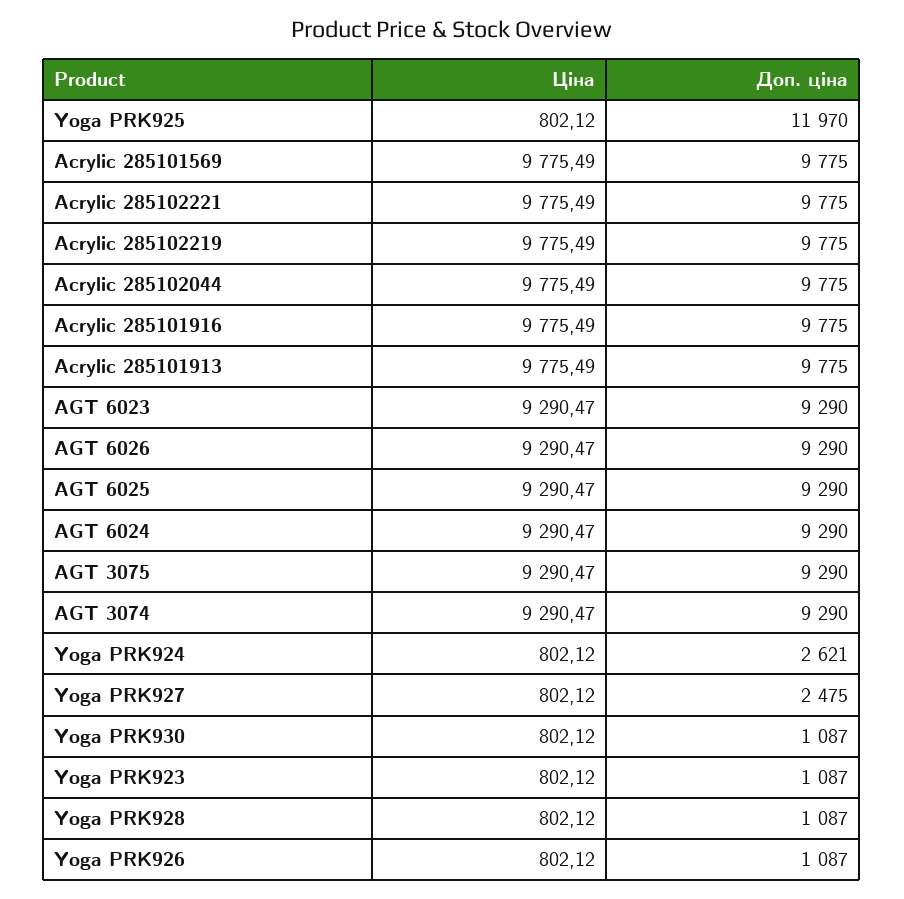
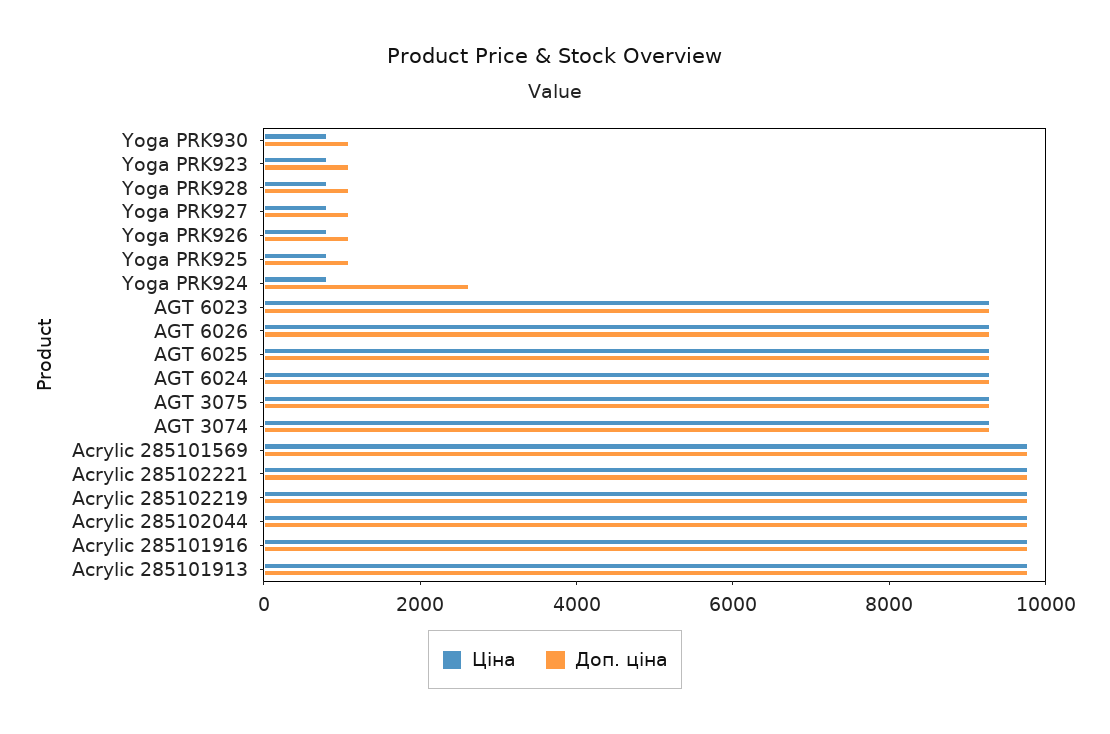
Доп. ціна, Yoga PRK925: 11970 -> 1000
Доп. ціна, Yoga PRK927: 2475 -> 1000

